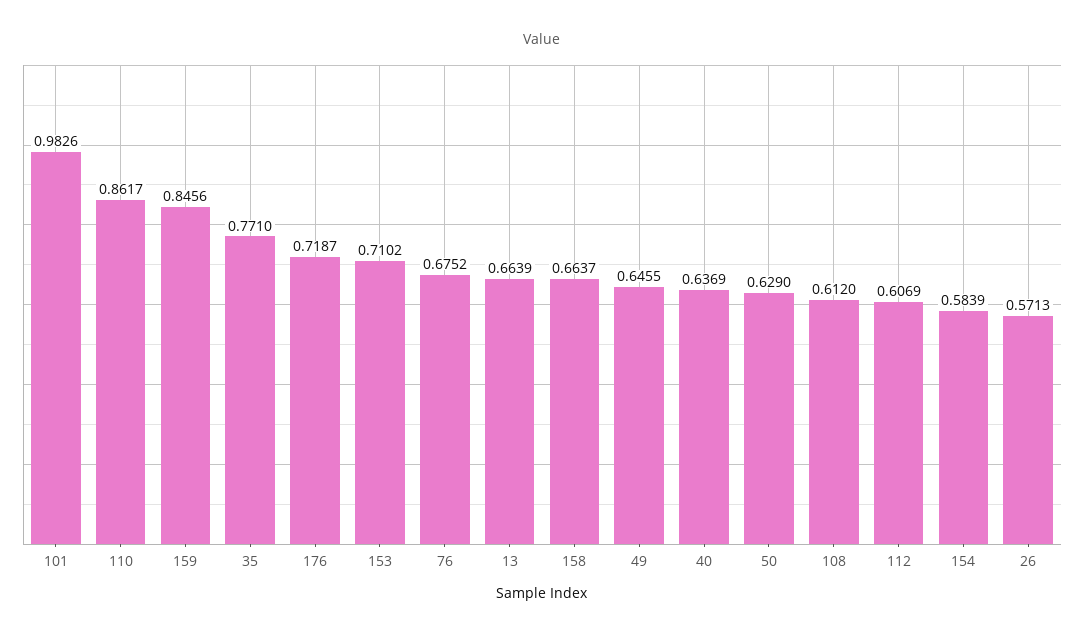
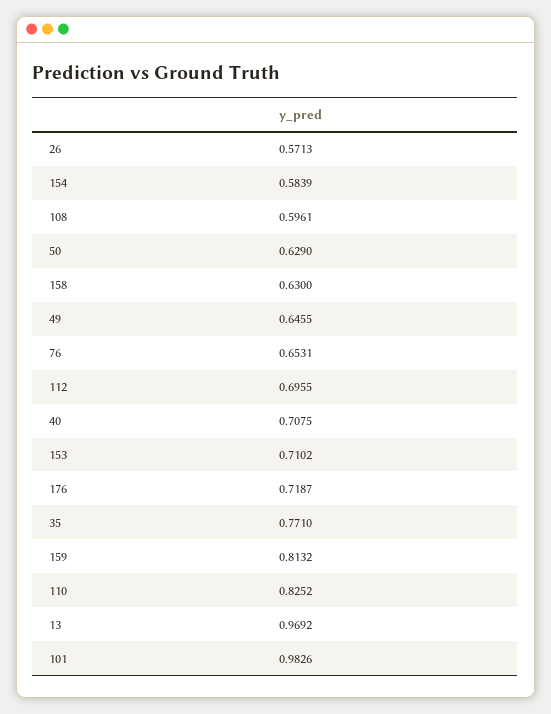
110: 0.8617 -> 0.8252
159: 0.8456 -> 0.8132
76: 0.6752 -> 0.6531
13: 0.6639 -> 0.9692
158: 0.6637 -> 0.63
40: 0.6369 -> 0.7075
108: 0.612 -> 0.5961
112: 0.6069 -> 0.6955

